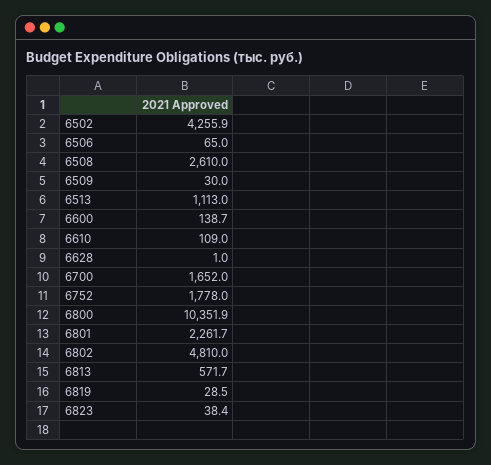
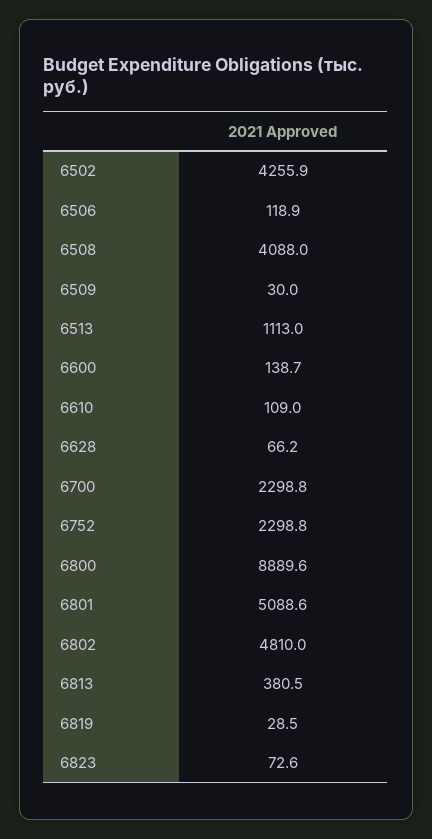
6506: 65 -> 118.9
6508: 2610 -> 4088
6628: 1 -> 66.2
6700: 1652 -> 2298.8
6752: 1778 -> 2298.8
6800: 10351.9 -> 8889.6
6801: 2261.7 -> 5088.6
6813: 571.7 -> 380.5
6823: 38.4 -> 72.6

